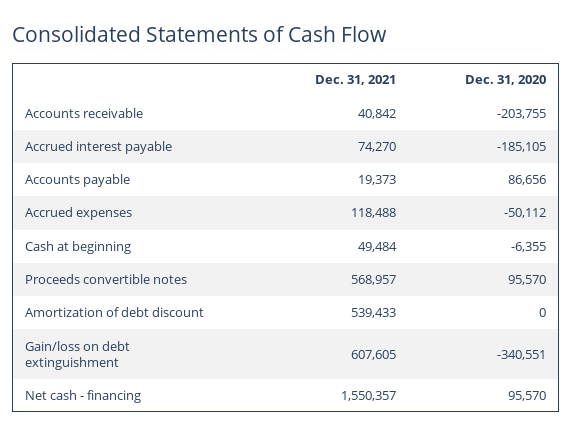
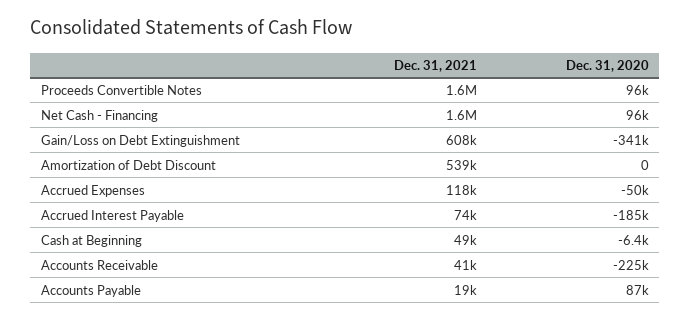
Dec. 31, 2020, Accounts receivable: -203755 -> -225000
Dec. 31, 2021, Proceeds convertible notes: 568957 -> 1600000

